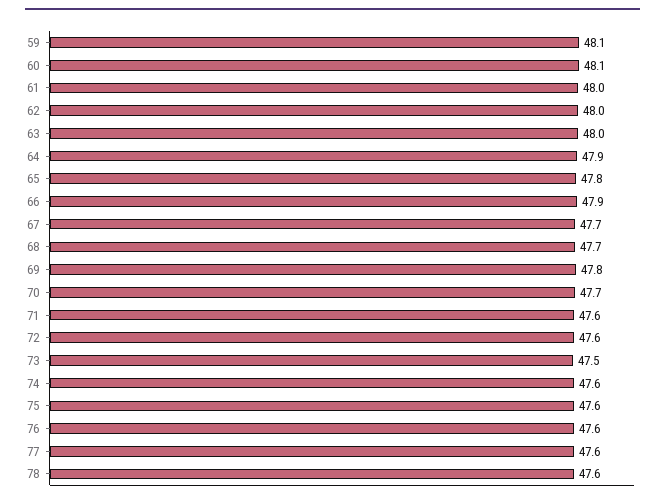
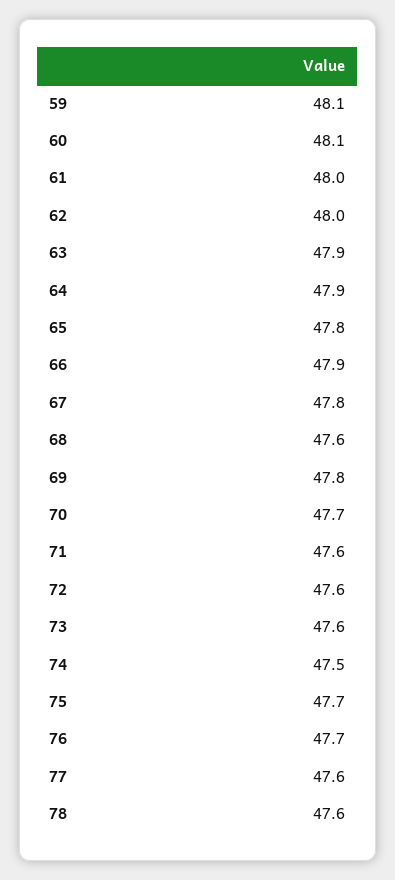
63: 48 -> 47.9
67: 47.7 -> 47.8
68: 47.7 -> 47.6
73: 47.5 -> 47.6
74: 47.6 -> 47.5
75: 47.6 -> 47.7
76: 47.6 -> 47.7

